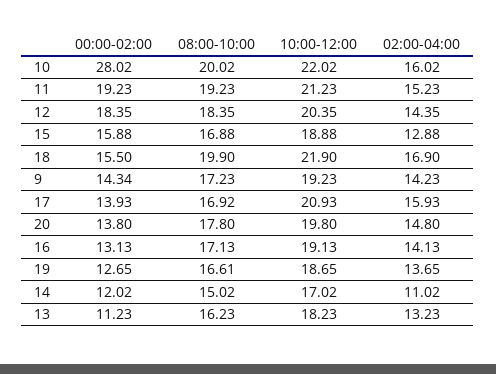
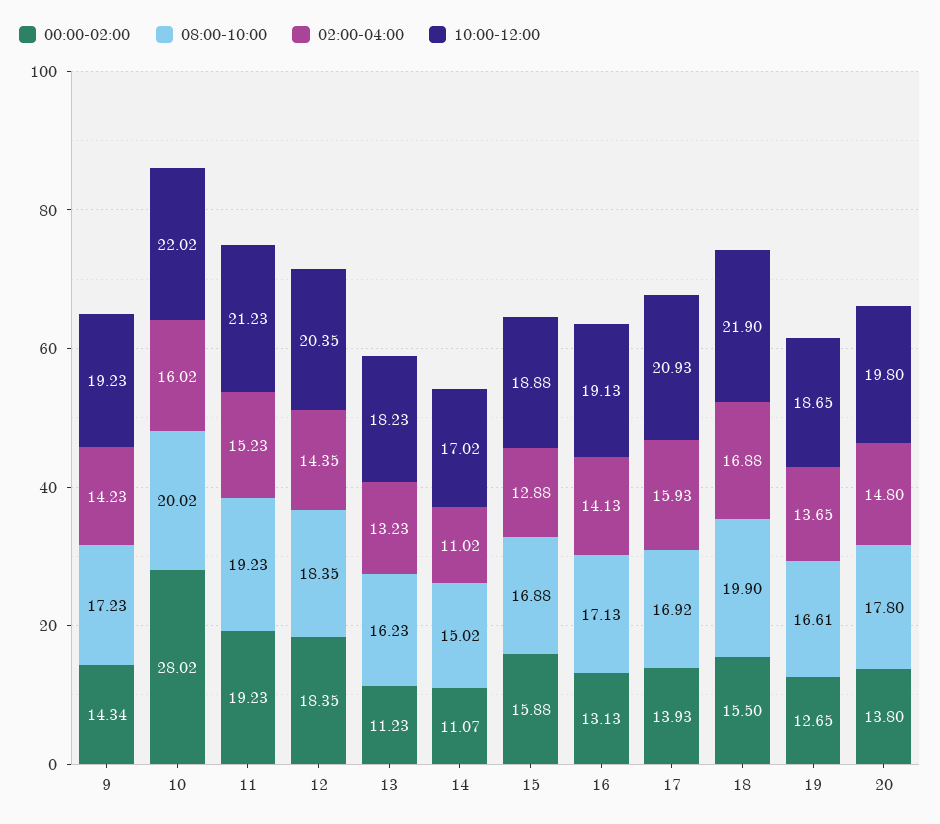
02:00-04:00, 18: 16.9 -> 16.88
00:00-02:00, 14: 12.02 -> 11.07

